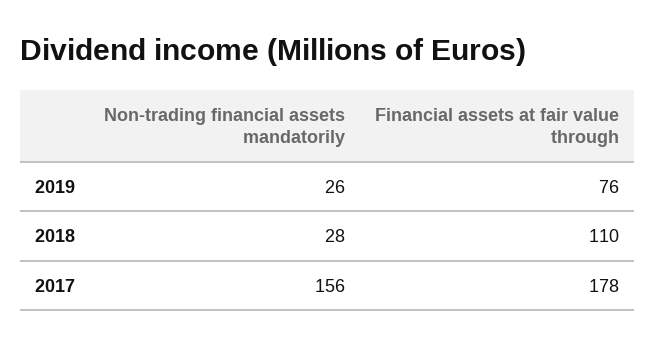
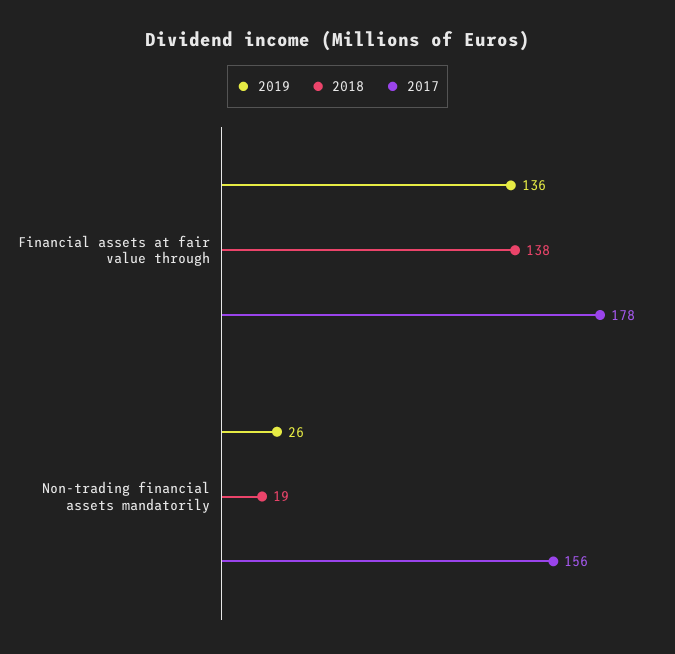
2019, Financial assets at fair value through: 76 -> 136
2018, Non-trading financial assets mandatorily: 28 -> 19
2018, Financial assets at fair value through: 110 -> 138

